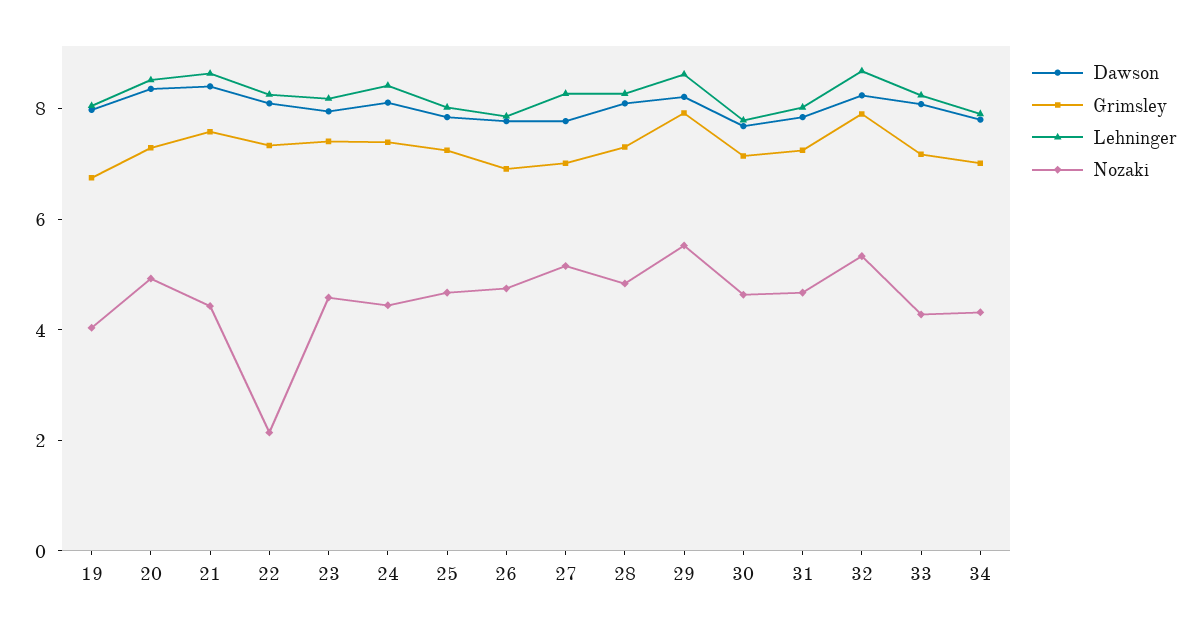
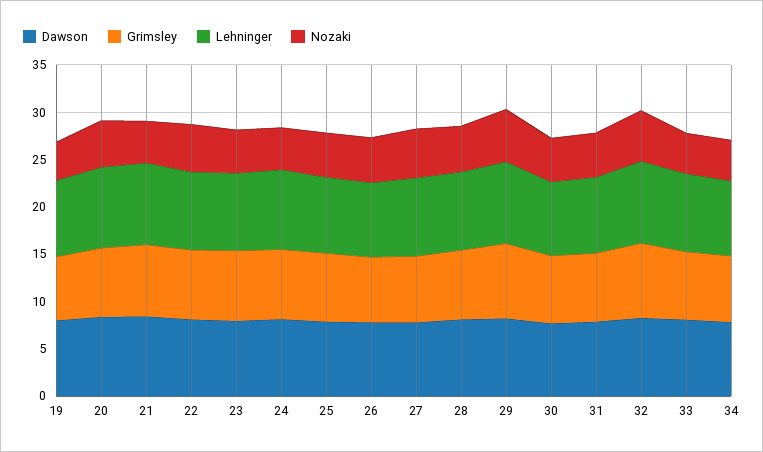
Nozaki, 22: 2 -> 5

